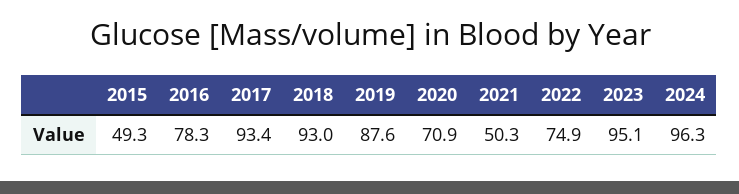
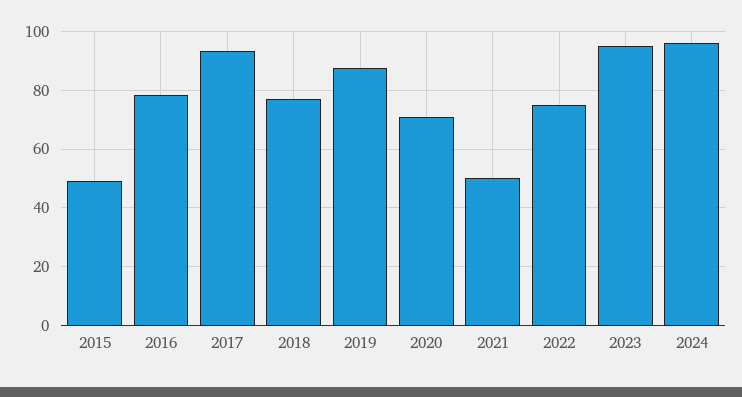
2018: 93 -> 77.5

